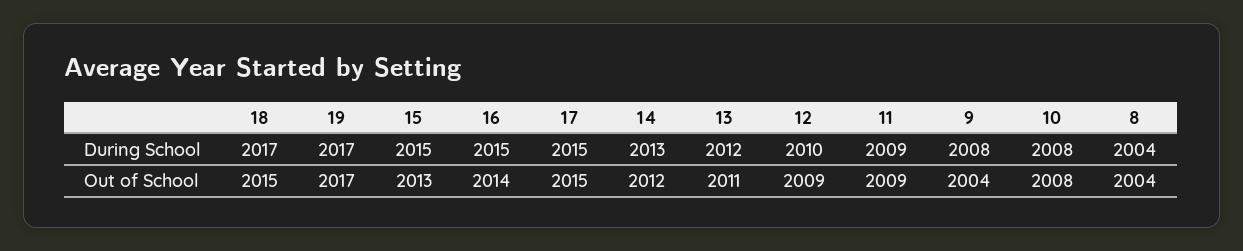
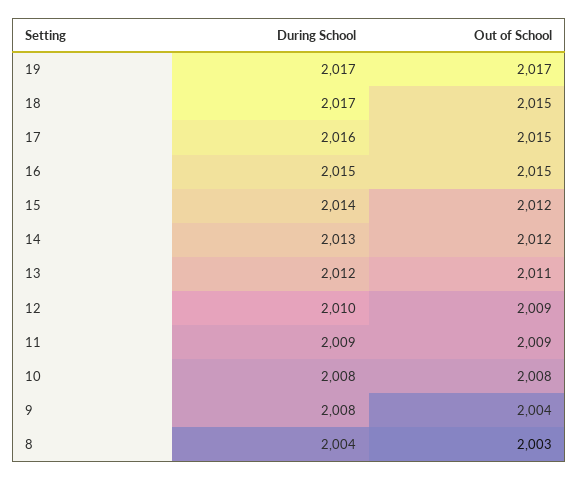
15, During School: 2015 -> 2014
17, During School: 2015 -> 2016
15, Out of School: 2013 -> 2012
16, Out of School: 2014 -> 2015
8, Out of School: 2004 -> 2003

